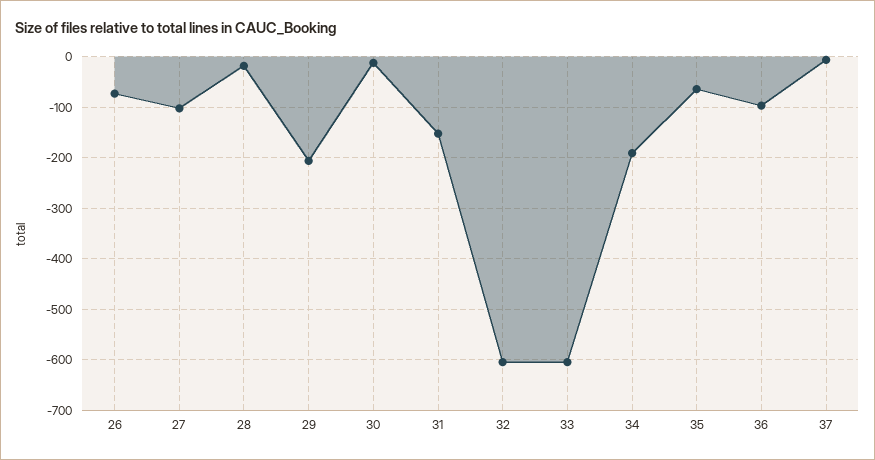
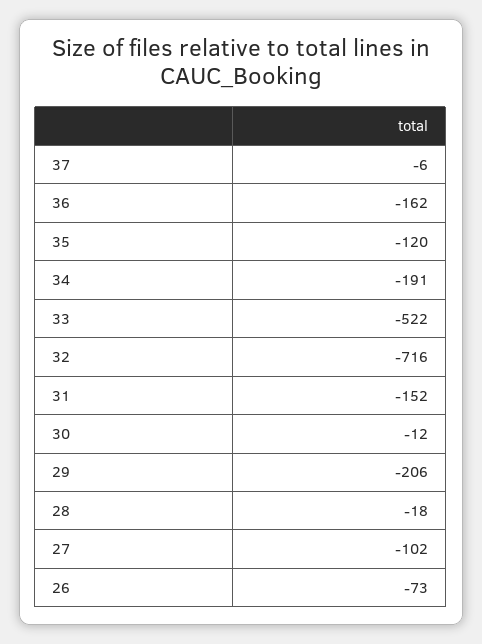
32: -600 -> -716
33: -600 -> -522
35: -60 -> -120
36: -100 -> -162

